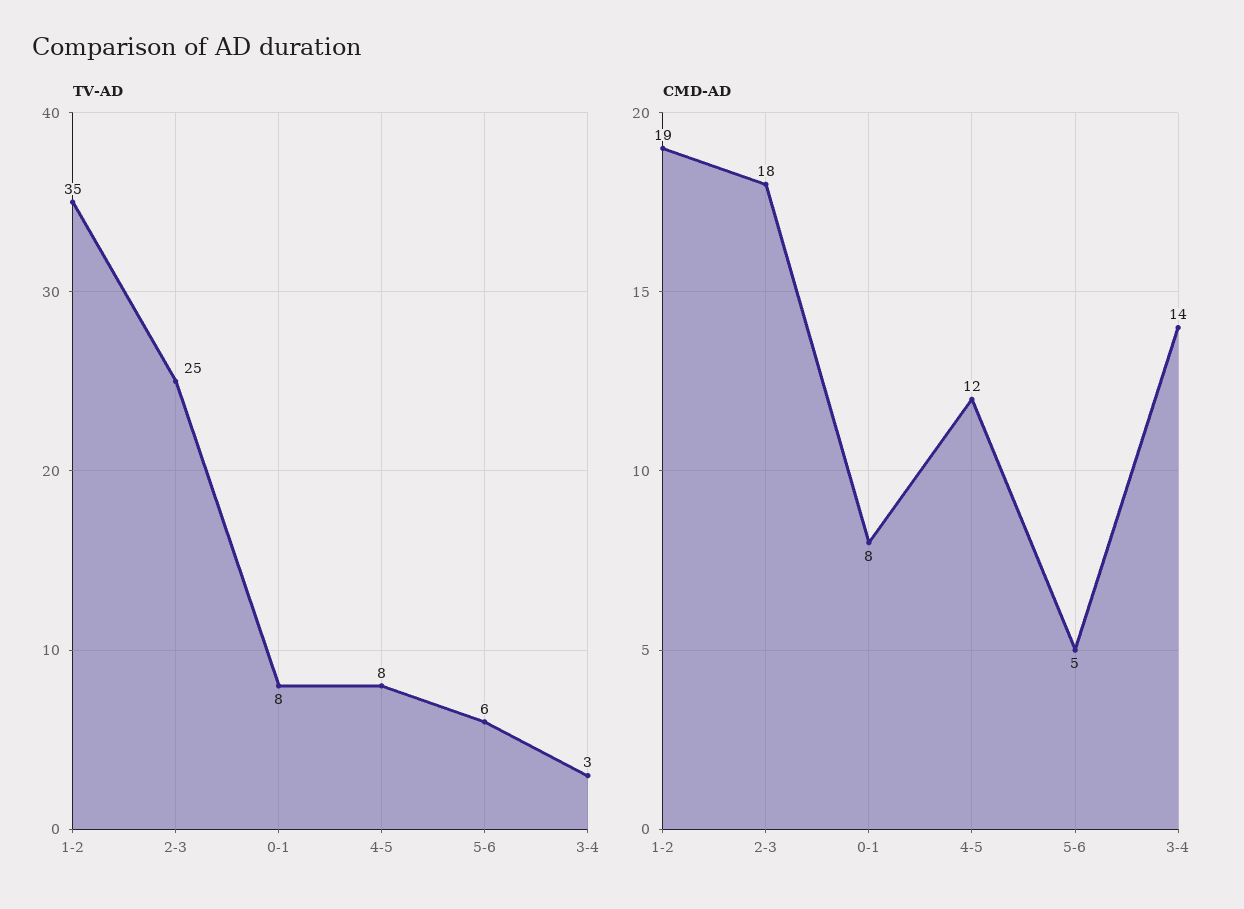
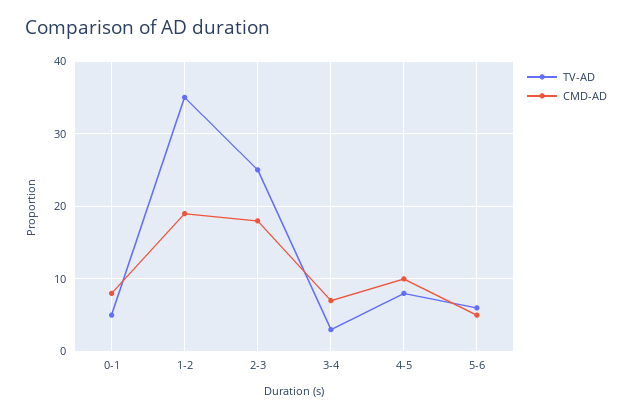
TV-AD, 0-1: 8 -> 5
CMD-AD, 4-5: 12 -> 10
CMD-AD, 3-4: 14 -> 7

